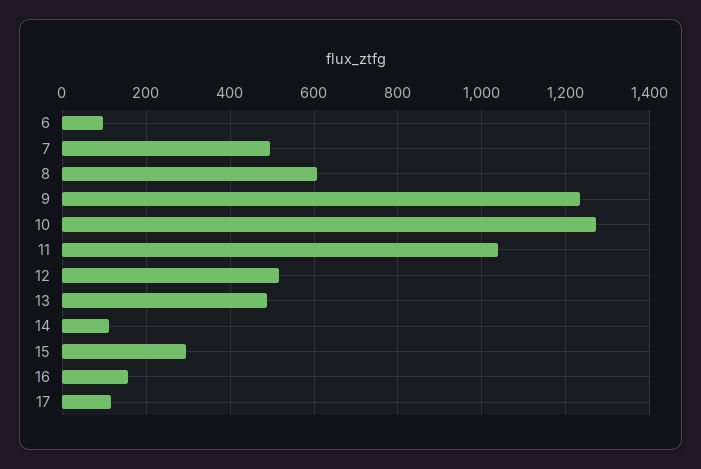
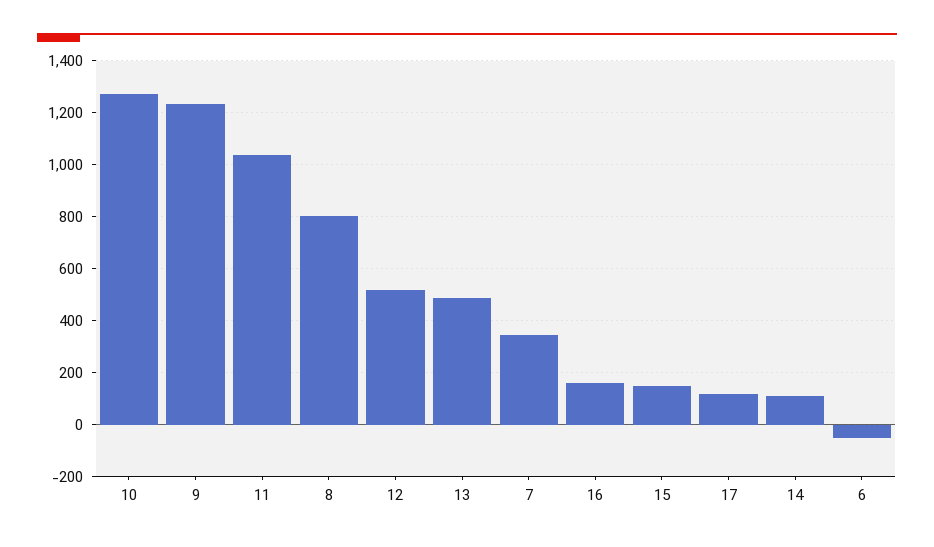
6: 100 -> -50
7: 500 -> 350
8: 600 -> 800
15: 300 -> 150

